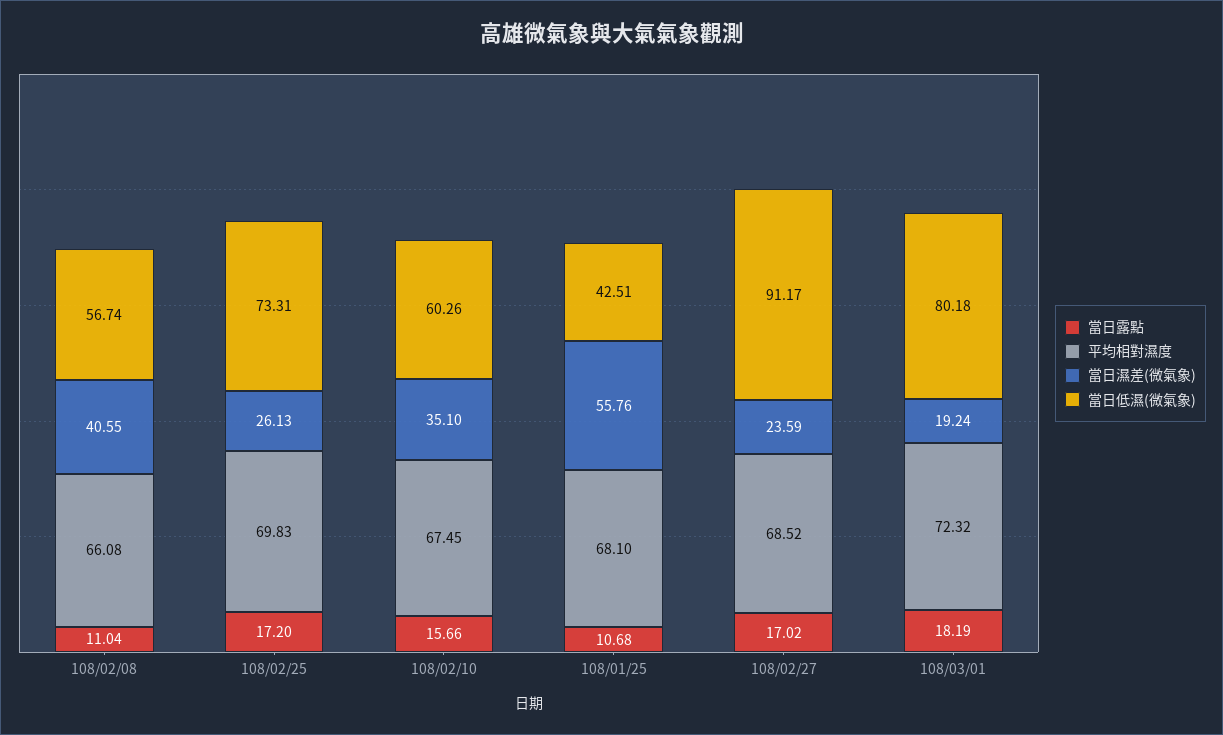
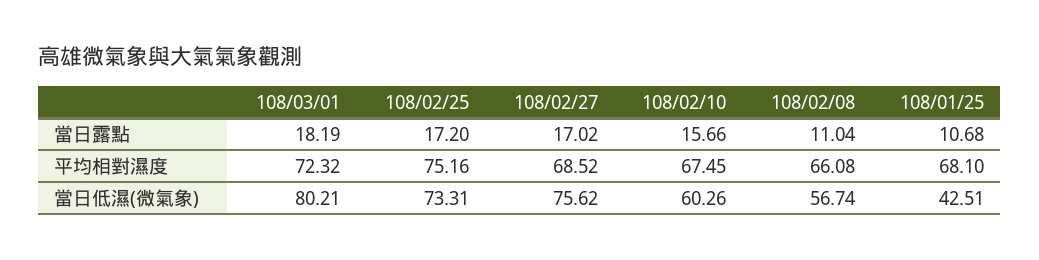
當日濕差(微氣象), 108/02/08: 40.55 -> none
平均相對濕度, 108/02/25: 69.83 -> 75.16
當日濕差(微氣象), 108/02/25: 26.13 -> none
當日濕差(微氣象), 108/02/10: 35.1 -> none
當日濕差(微氣象), 108/01/25: 55.76 -> none
當日濕差(微氣象), 108/02/27: 23.59 -> none
當日低濕(微氣象), 108/02/27: 91.17 -> 75.62
當日濕差(微氣象), 108/03/01: 19.24 -> none
當日低濕(微氣象), 108/03/01: 80.18 -> 80.21

